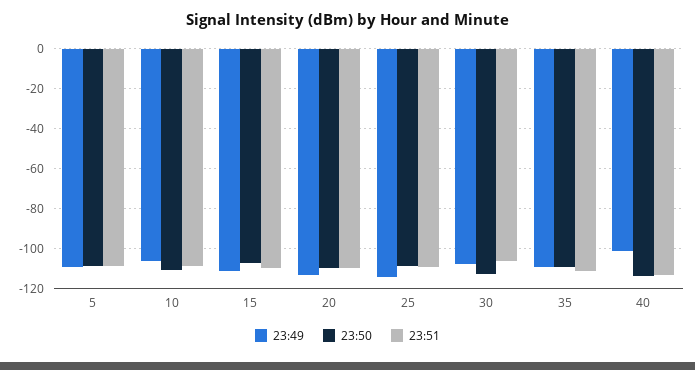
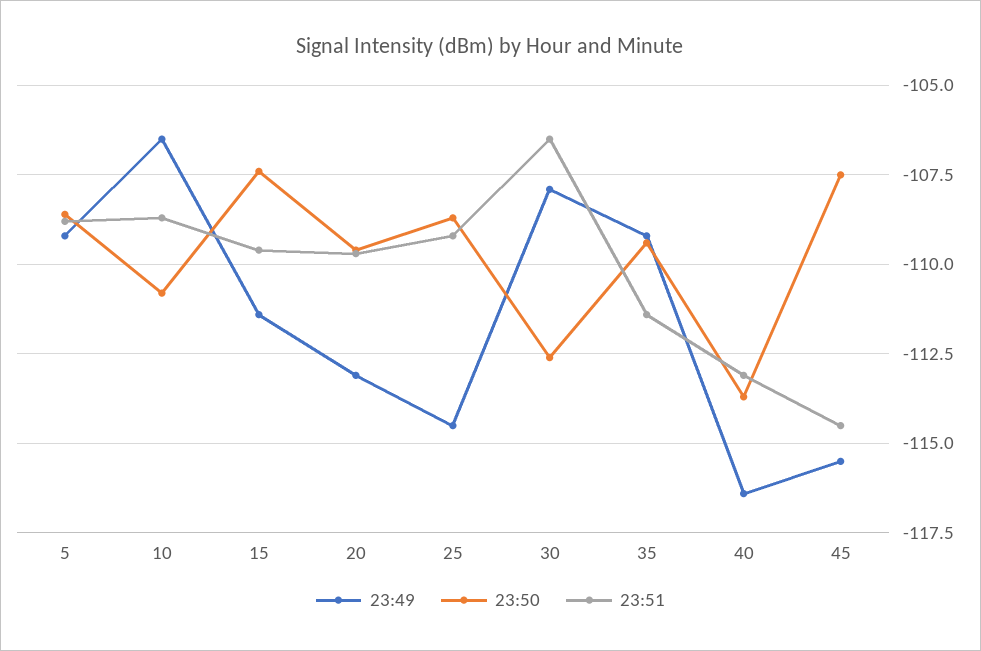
23:49, 40: -100 -> -116.5
23:49, 45: none -> -115.5
23:50, 45: none -> -107.5
23:51, 45: none -> -114.5

